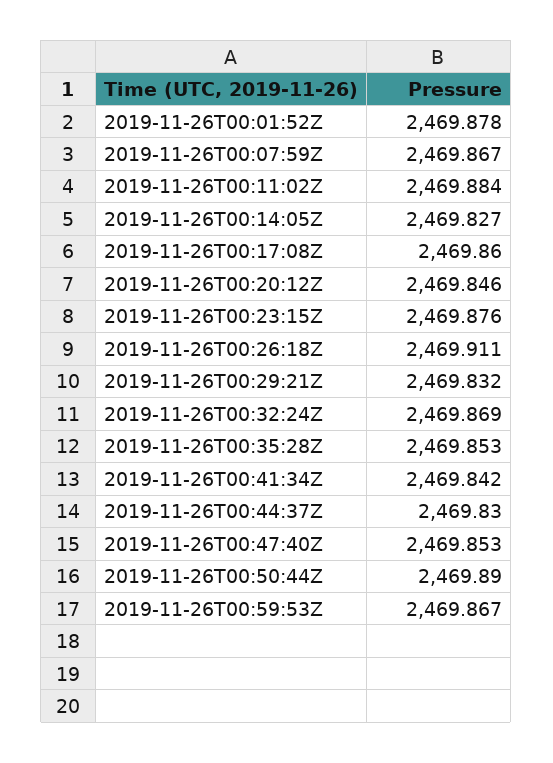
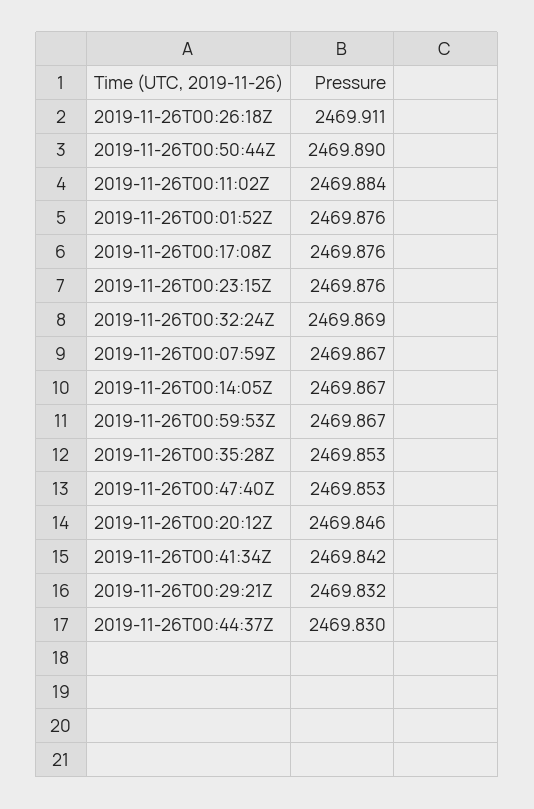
2019-11-26T00:01:52Z: 2469.878 -> 2469.876
2019-11-26T00:14:05Z: 2469.827 -> 2469.867
2019-11-26T00:17:08Z: 2469.86 -> 2469.876

